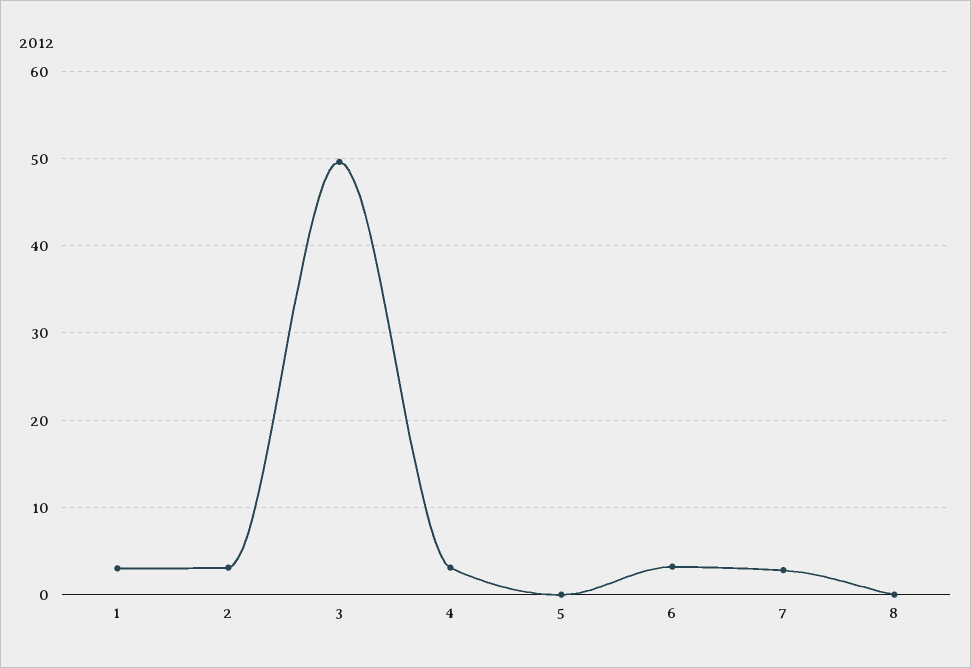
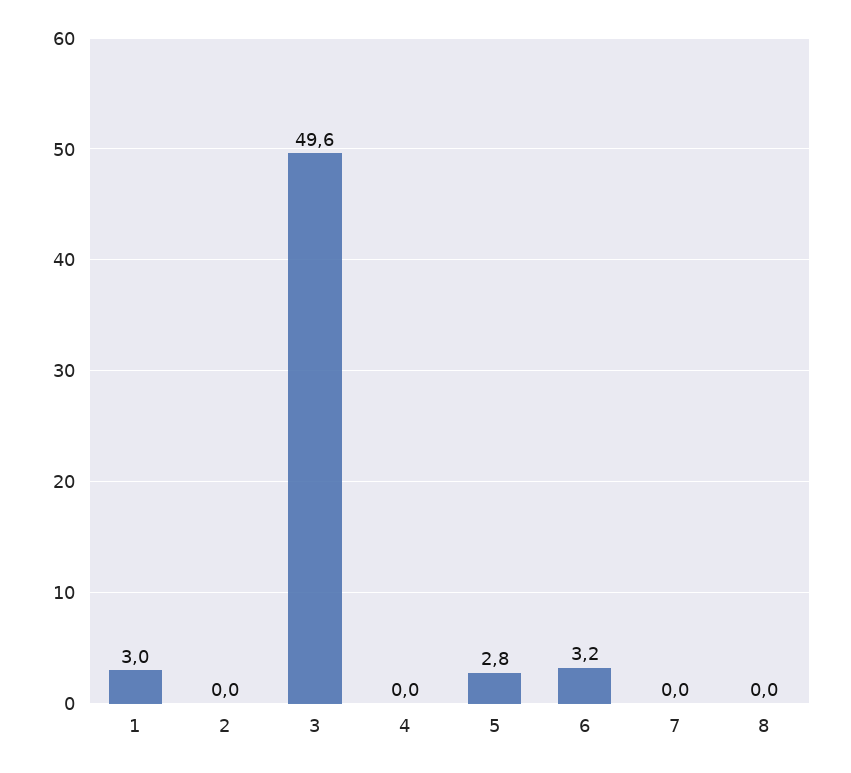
2: 3 -> 0
4: 3 -> 0
5: 0 -> 2.8
7: 3 -> 0

